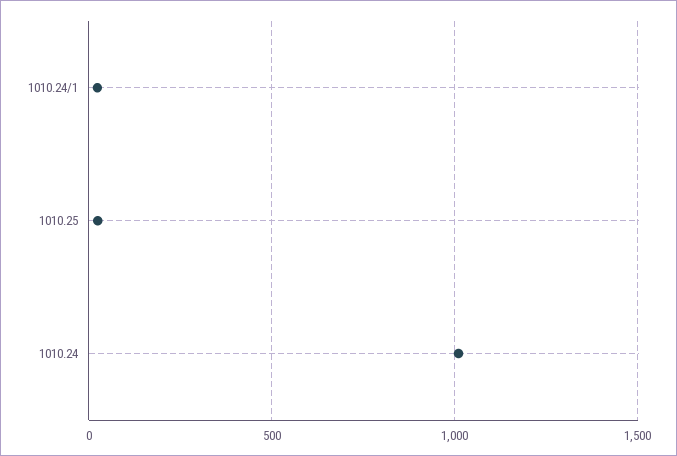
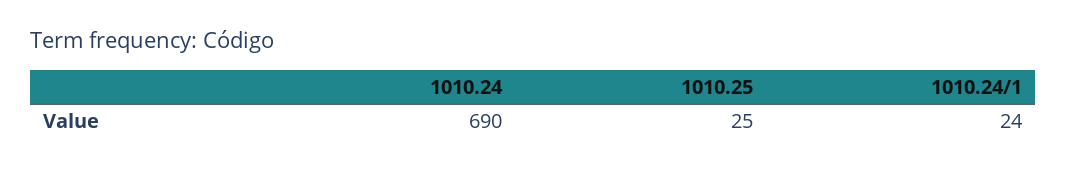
1010.24: 1000 -> 690

